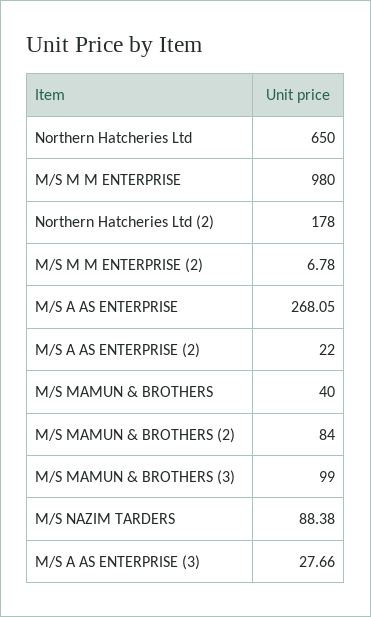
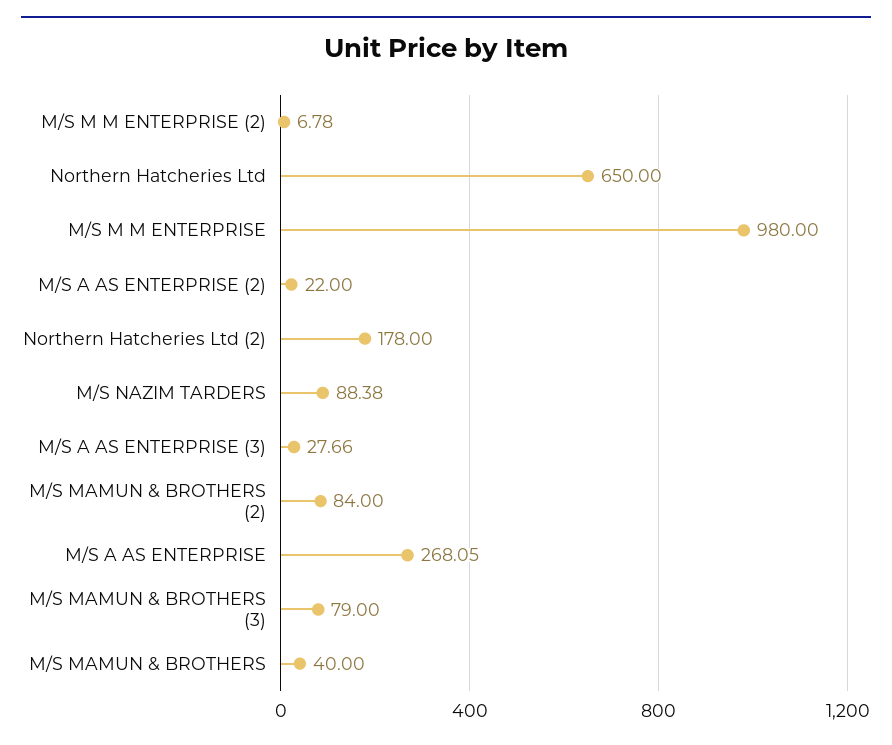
M/S MAMUN & BROTHERS (3): 99 -> 79

